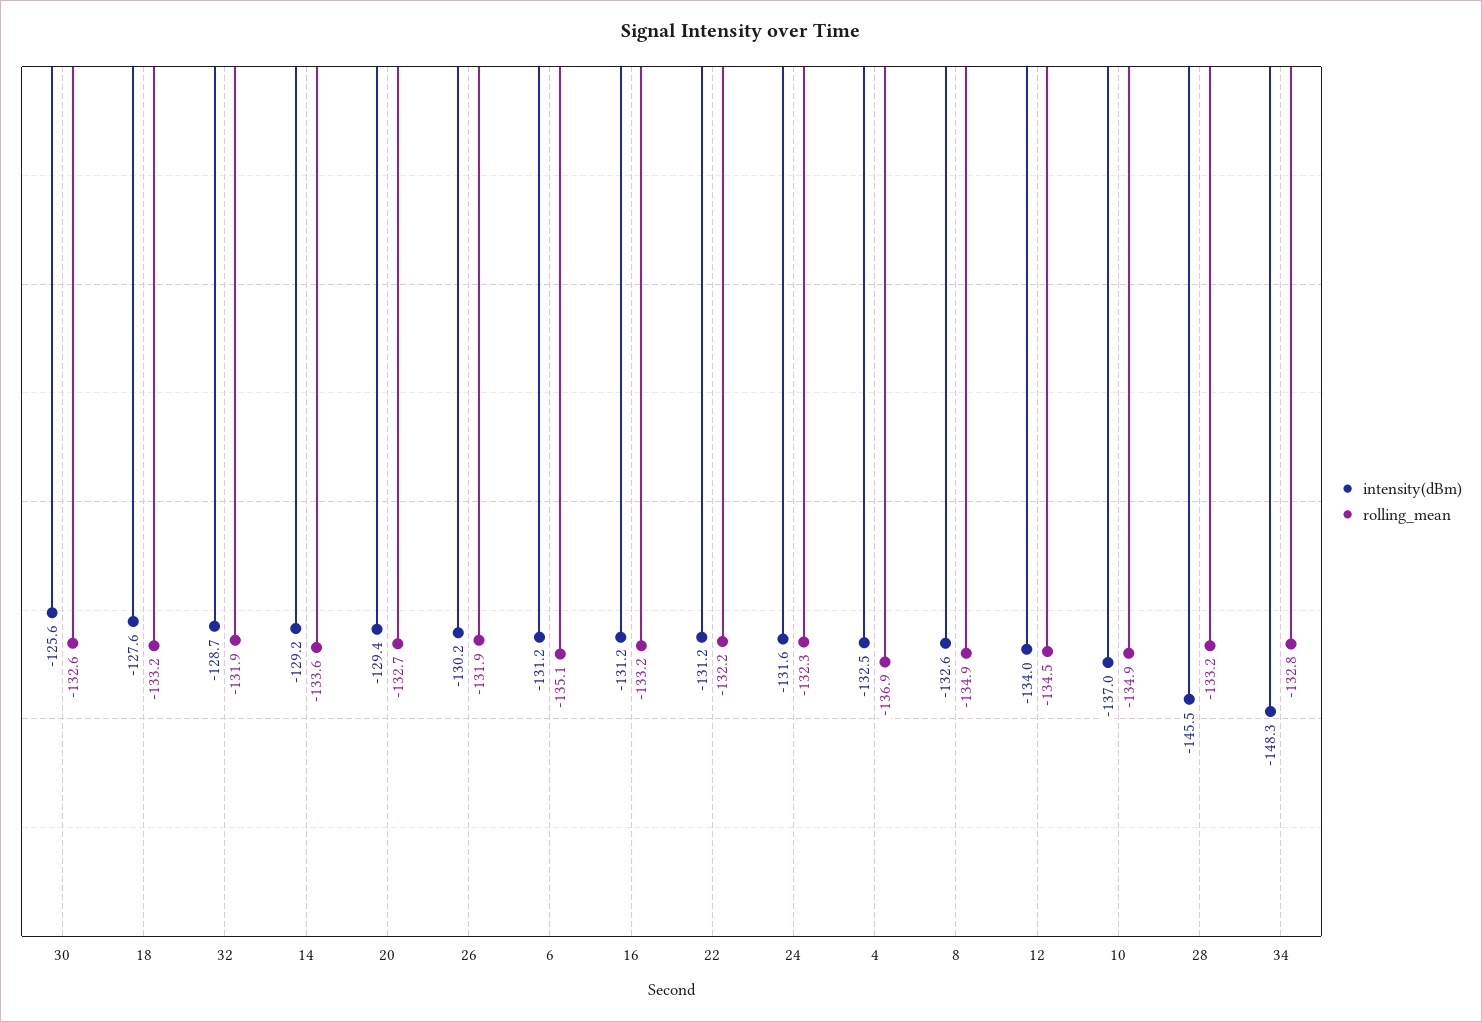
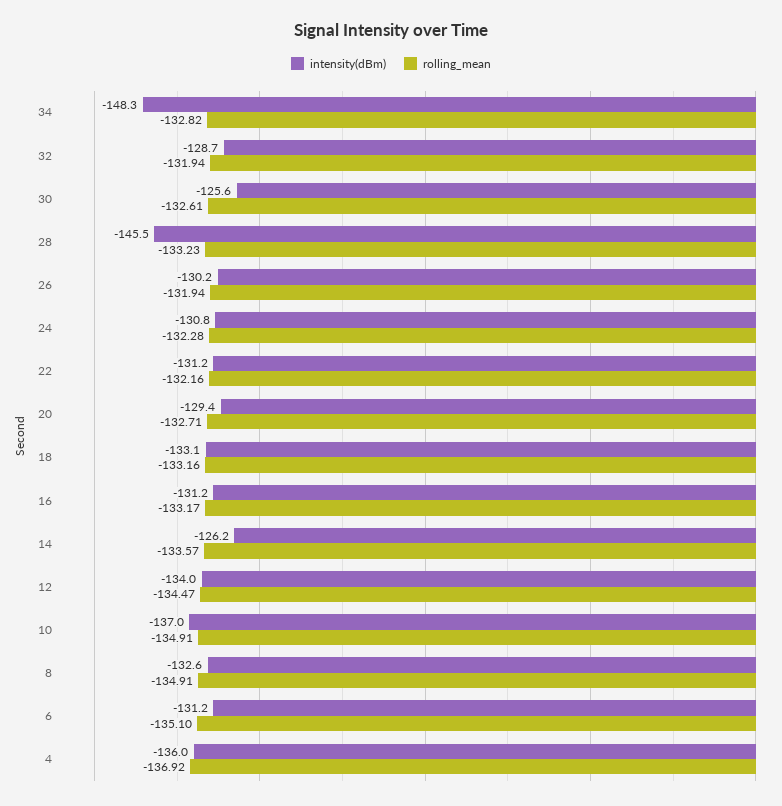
intensity(dBm), 18: -127.6 -> -133.1
intensity(dBm), 14: -129.2 -> -126.2
intensity(dBm), 24: -131.6 -> -130.8
intensity(dBm), 4: -132.5 -> -136

